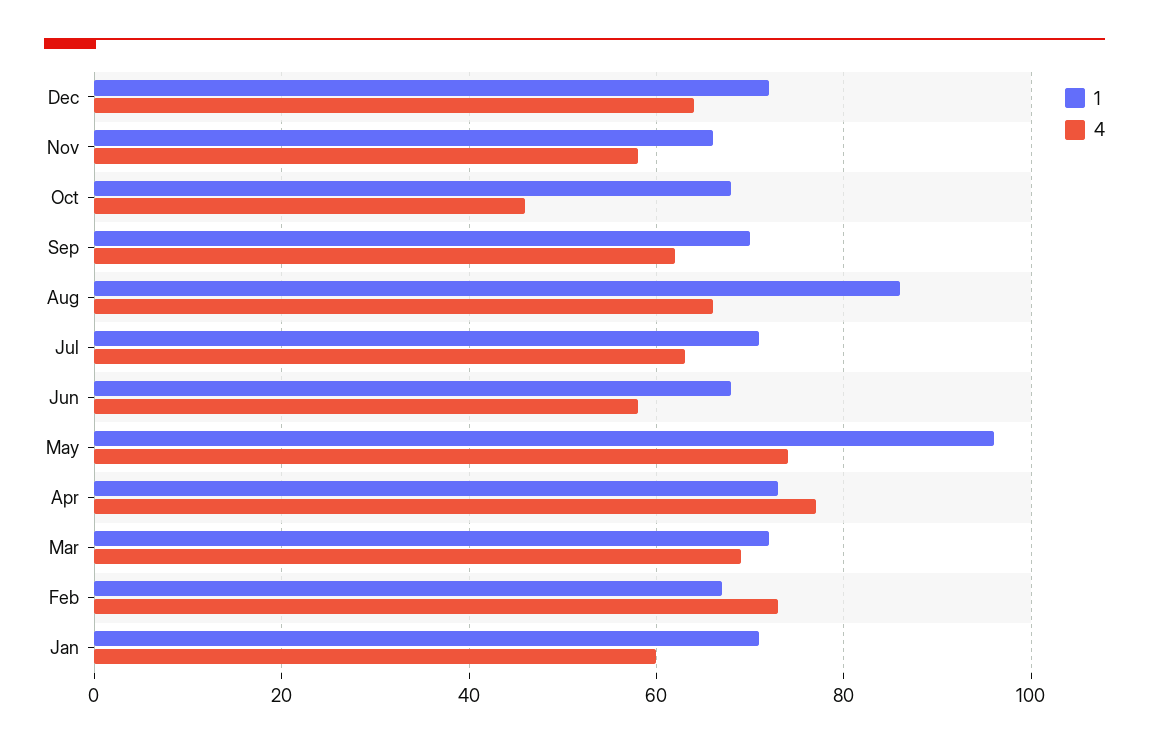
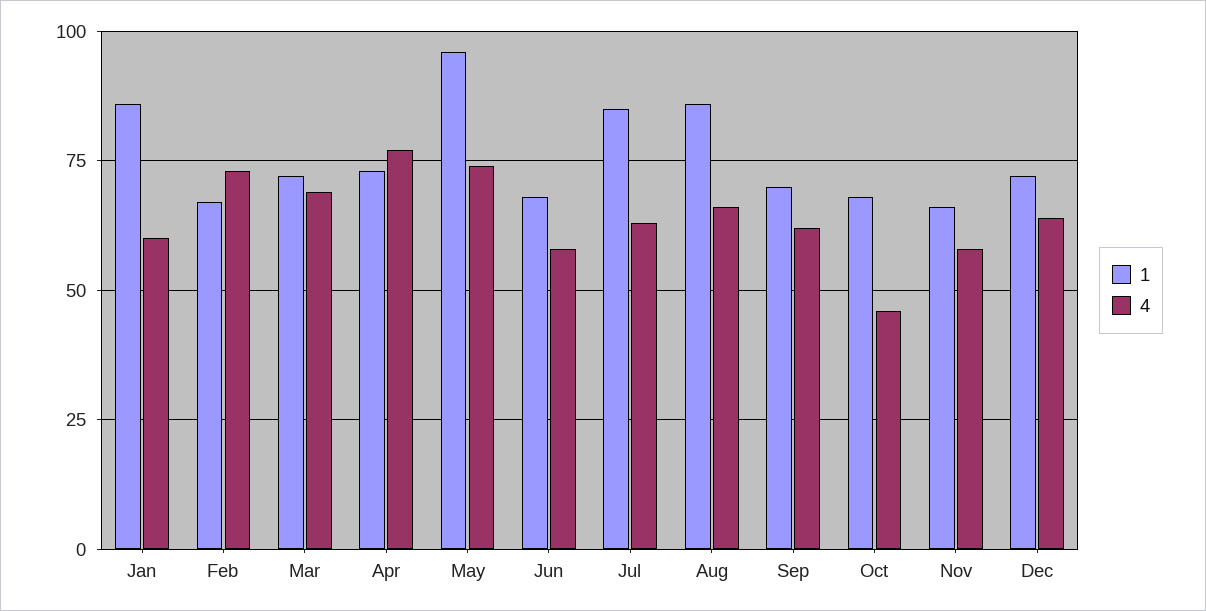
1, Jul: 70 -> 85
1, Jan: 70 -> 85

